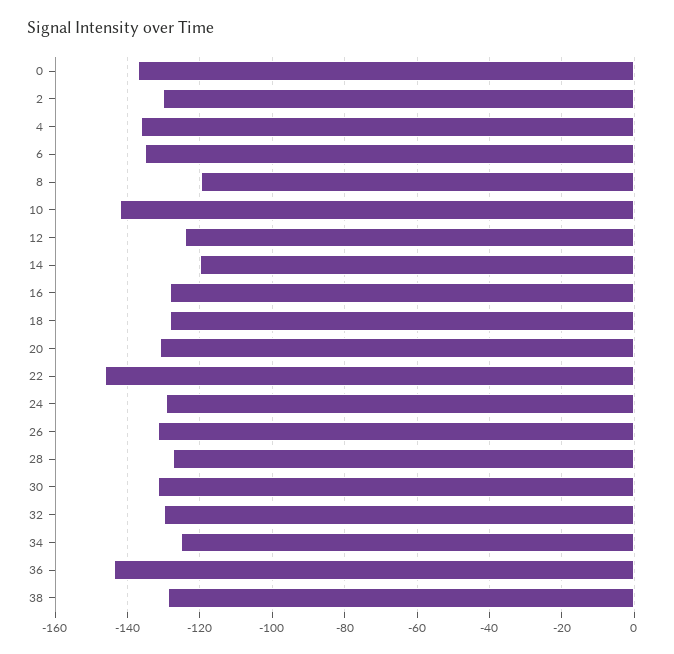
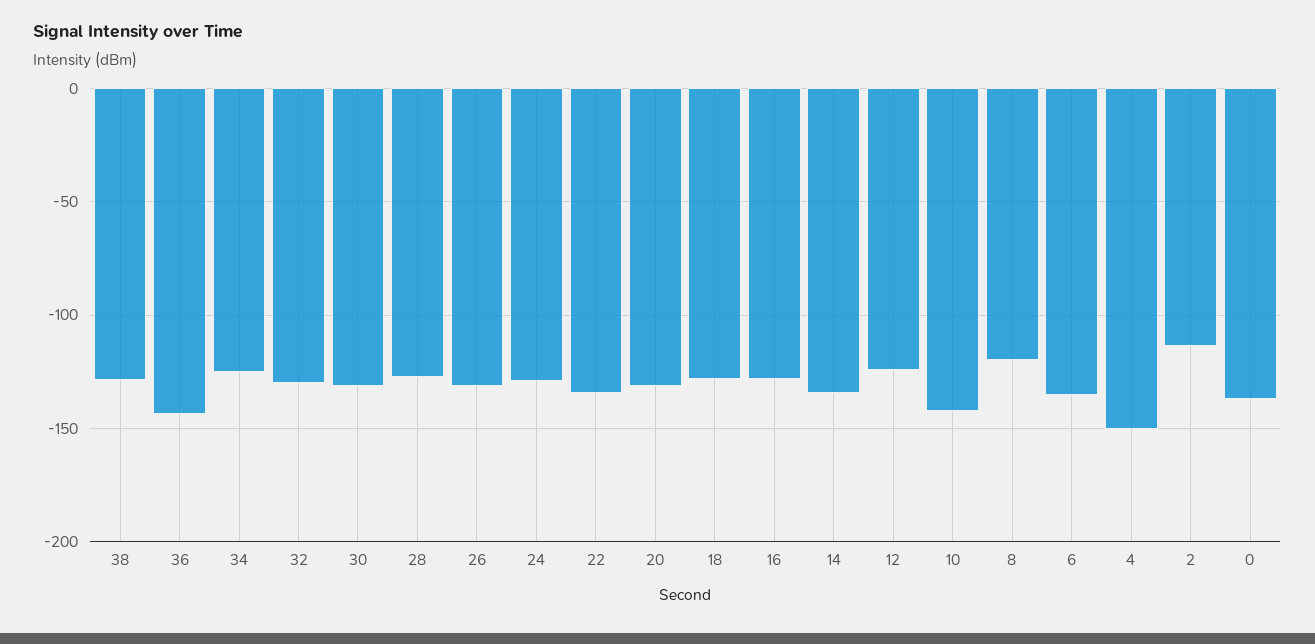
2: -130 -> -115
4: -136 -> -150
14: -120 -> -135
22: -146 -> -135

